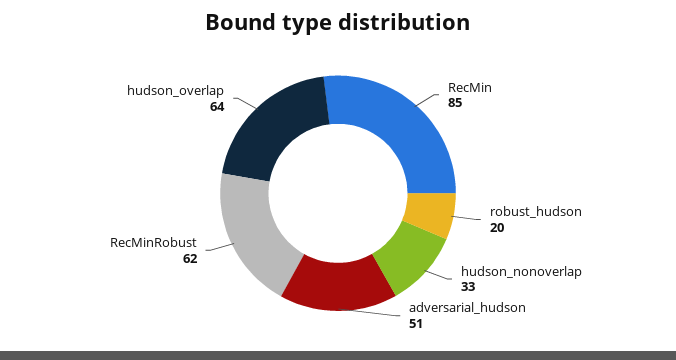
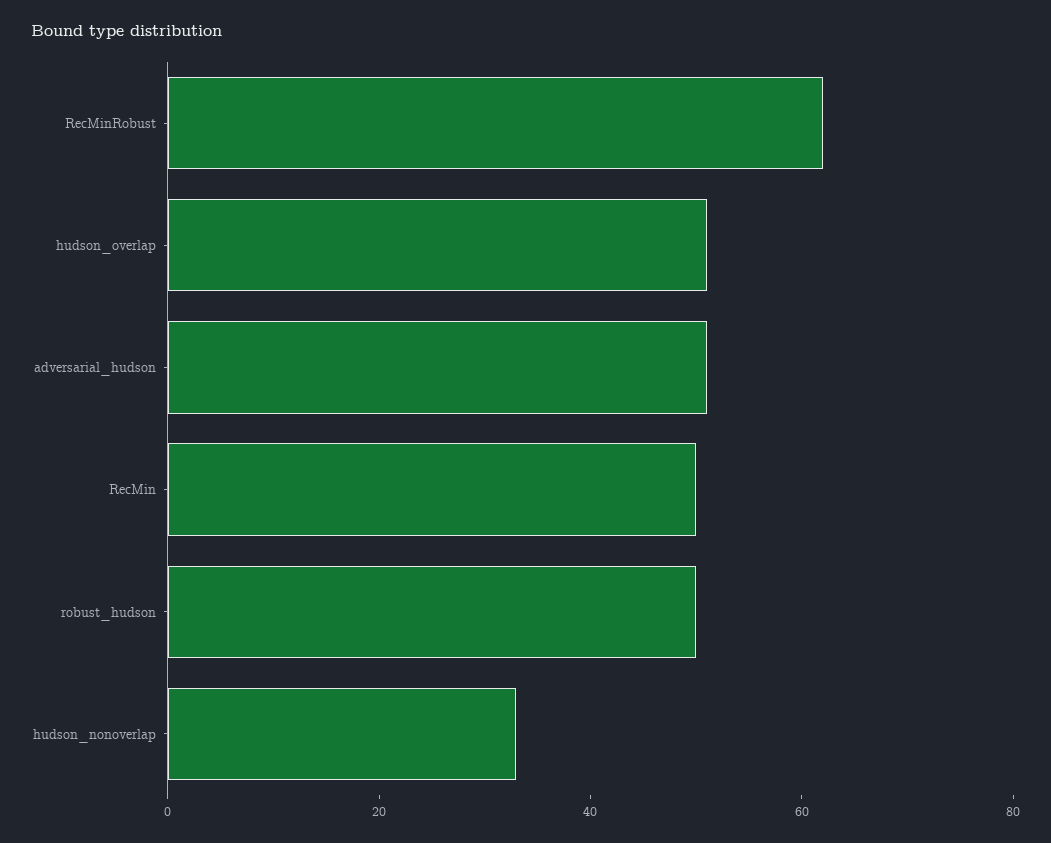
RecMin: 85 -> 50
robust_hudson: 20 -> 50
hudson_overlap: 64 -> 50

